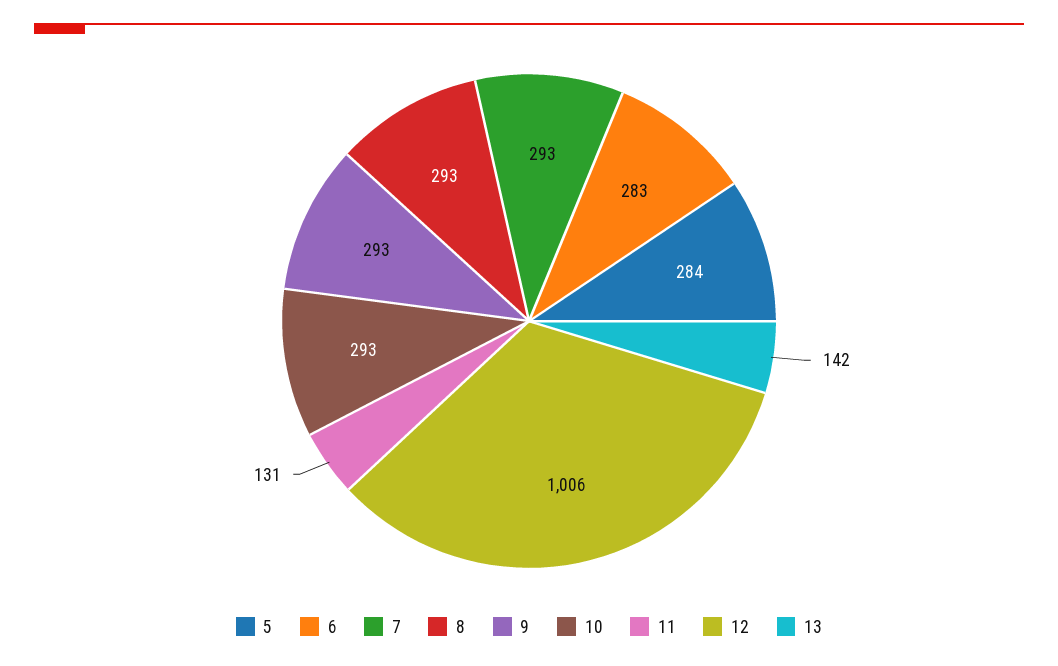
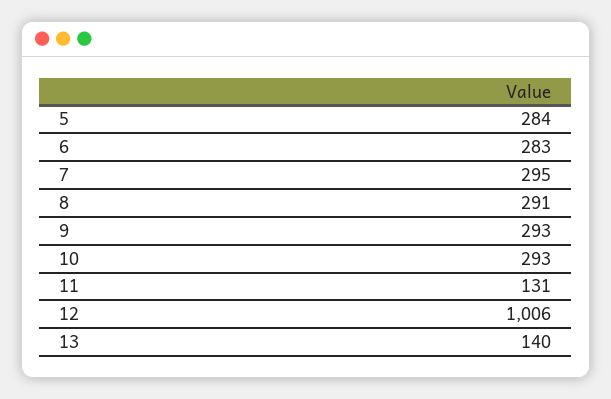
7: 293 -> 295
8: 293 -> 291
13: 142 -> 140

